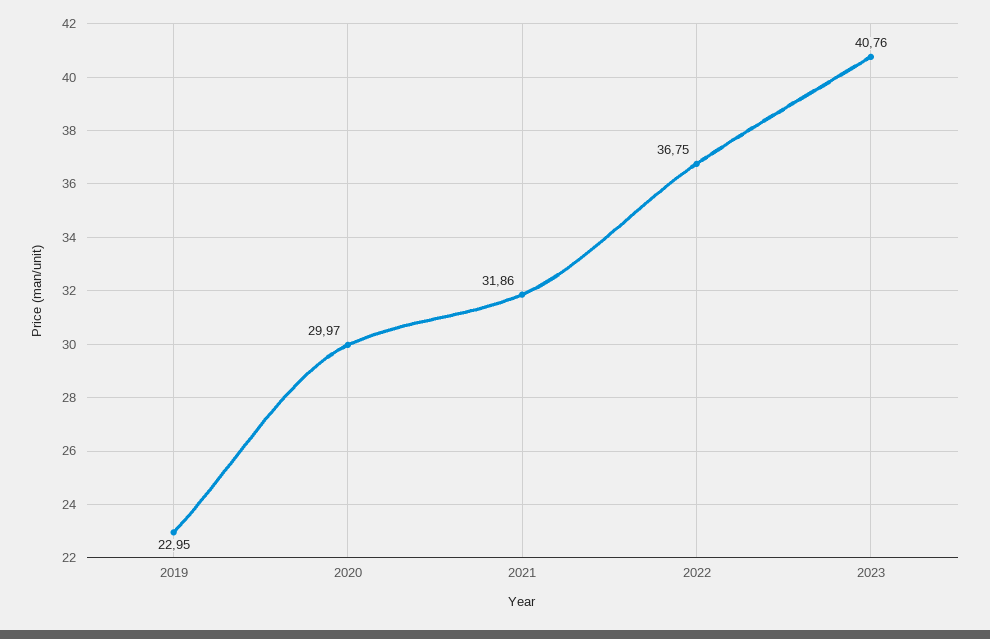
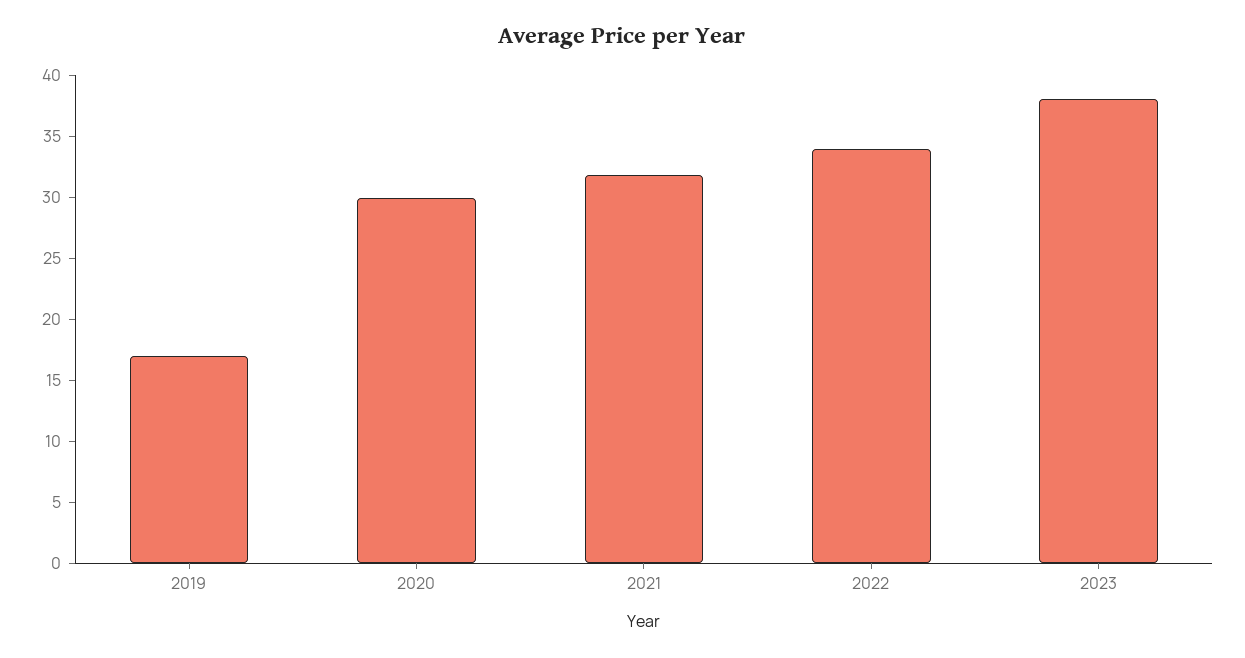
2019: 22.95 -> 17
2022: 36.75 -> 34
2023: 40.76 -> 38

